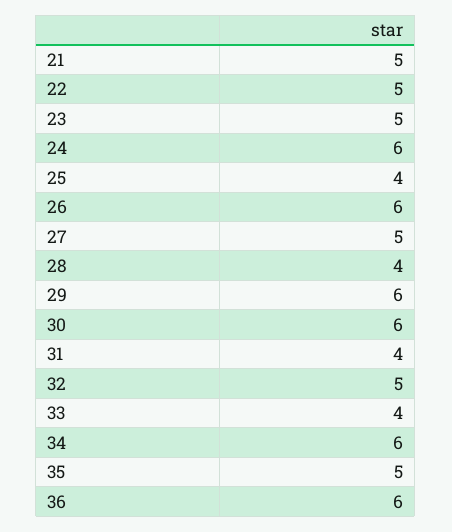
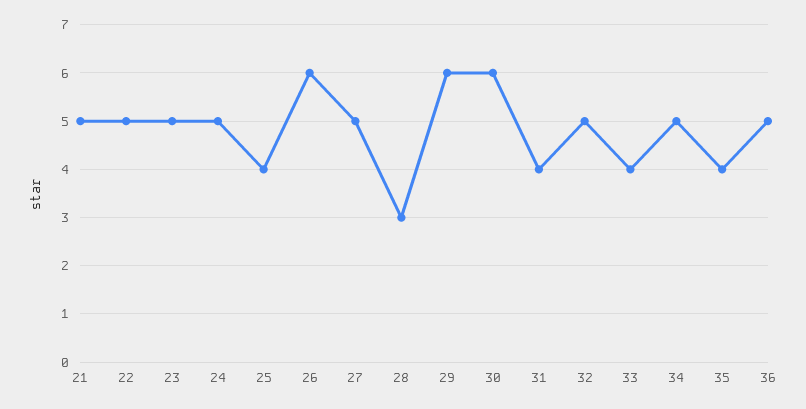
24: 6 -> 5
28: 4 -> 3
34: 6 -> 5
35: 5 -> 4
36: 6 -> 5

